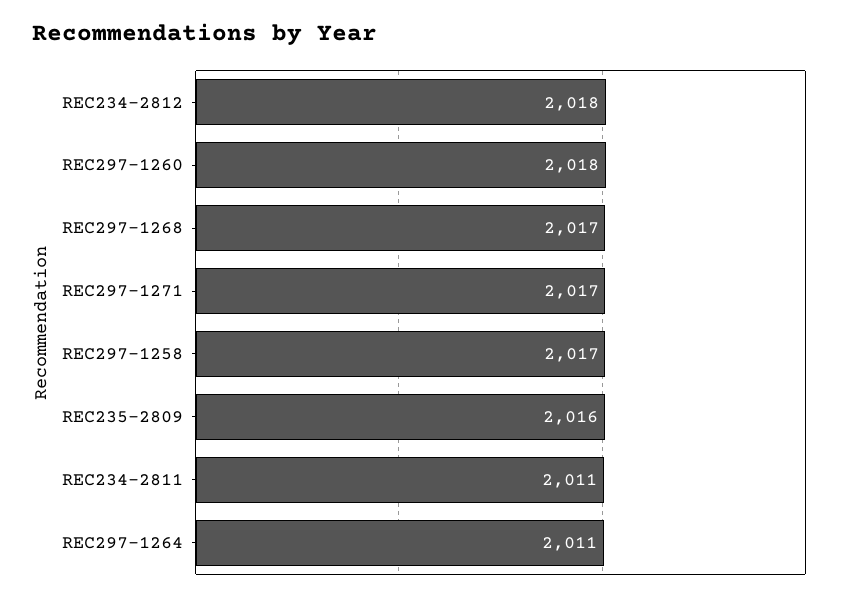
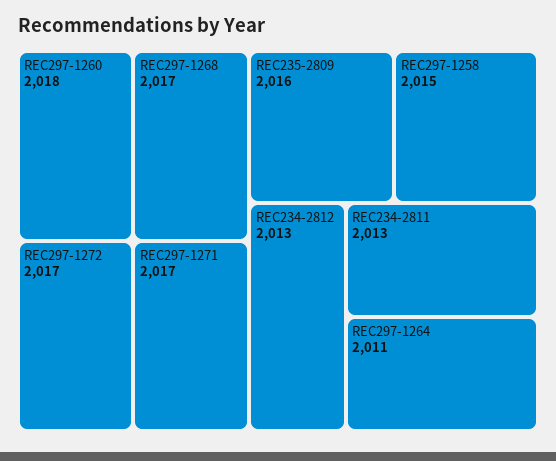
REC234-2812: 2018 -> 2013
REC297-1258: 2017 -> 2015
REC234-2811: 2011 -> 2013
REC297-1272: none -> 2017

